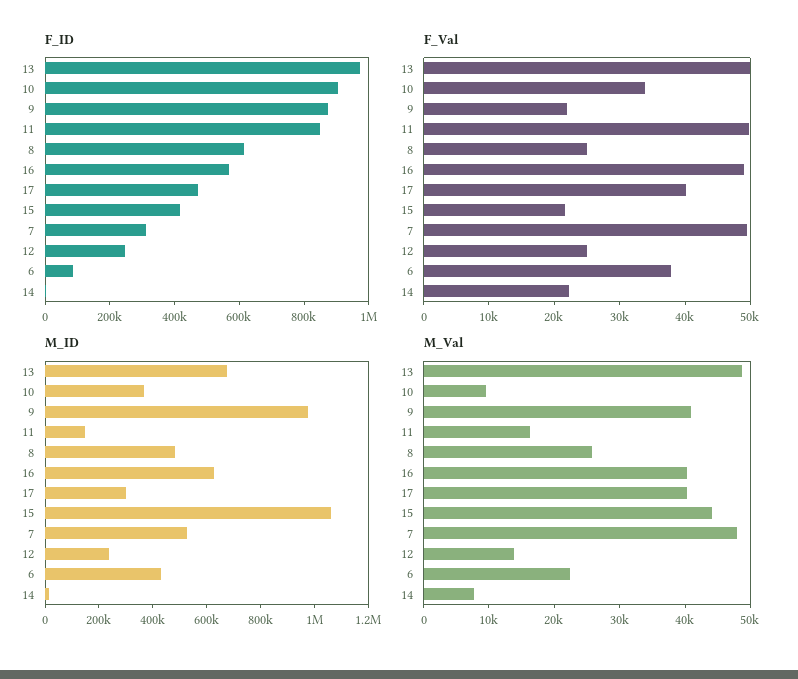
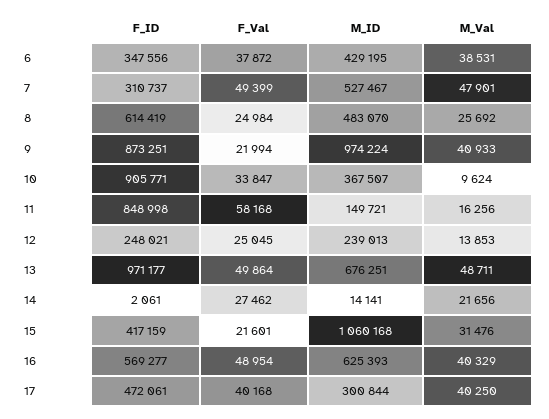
F_ID, 6: 100000 -> 347556
F_Val, 11: 50000 -> 58168
F_Val, 14: 22000 -> 27462
M_Val, 15: 44000 -> 31476
M_Val, 6: 22000 -> 38531
M_Val, 14: 8000 -> 21656

